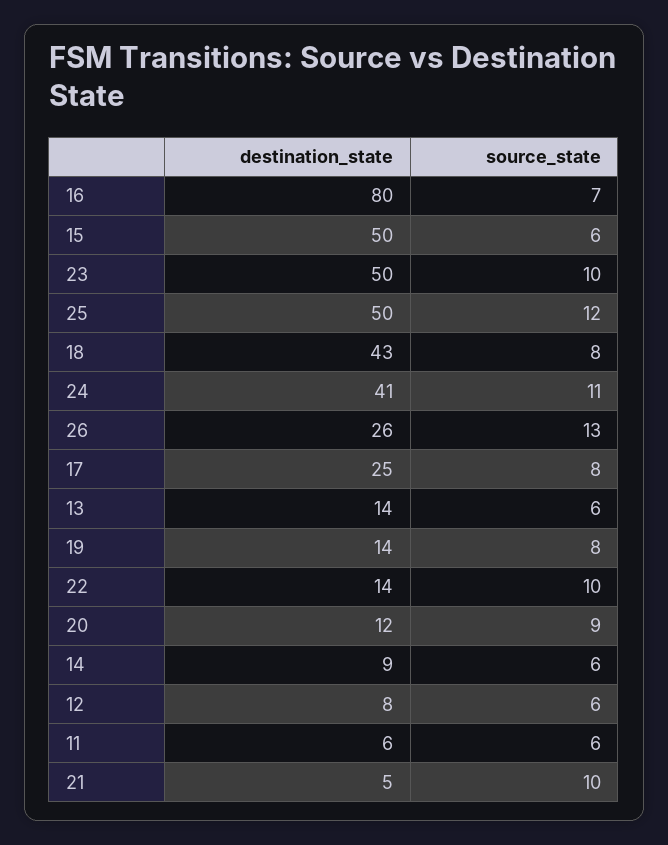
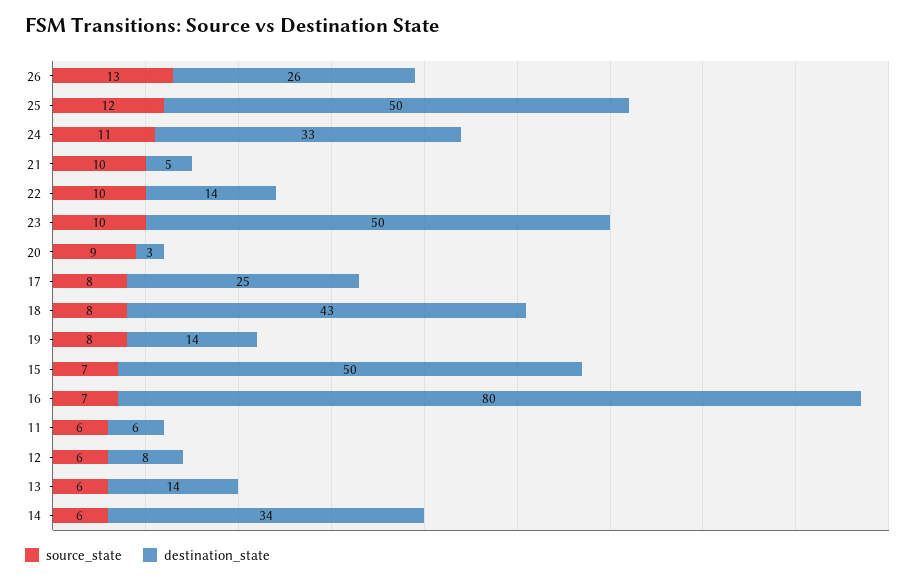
source_state, 15: 6 -> 7
destination_state, 24: 41 -> 33
destination_state, 20: 12 -> 3
destination_state, 14: 9 -> 34

